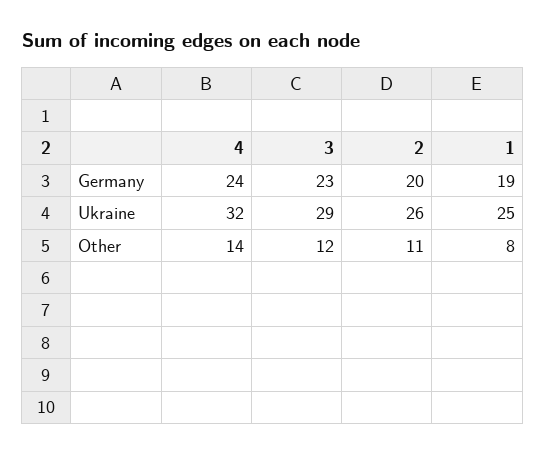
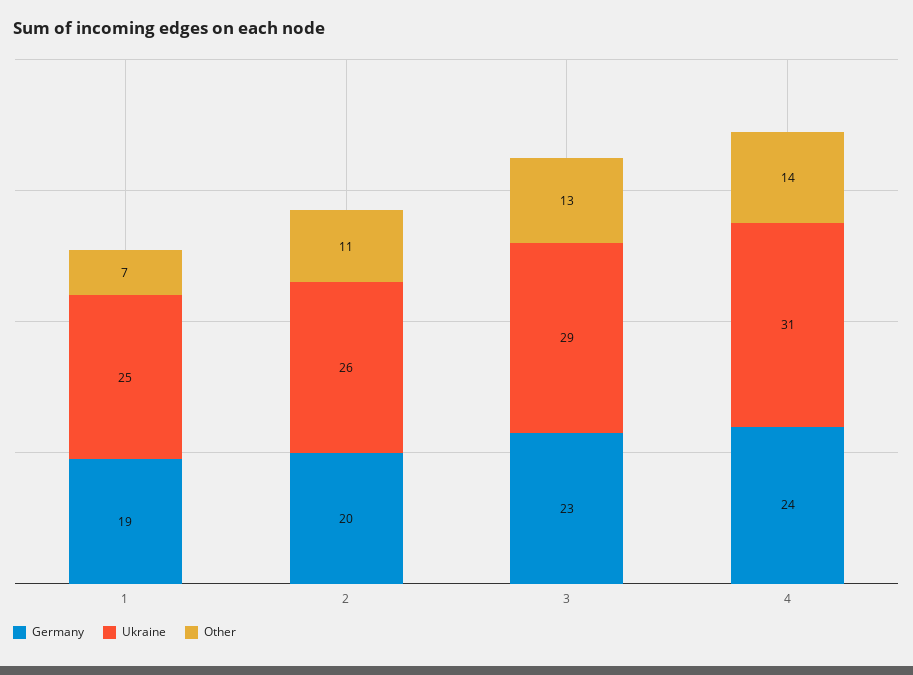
Ukraine, 4: 32 -> 31
Other, 3: 12 -> 13
Other, 1: 8 -> 7

